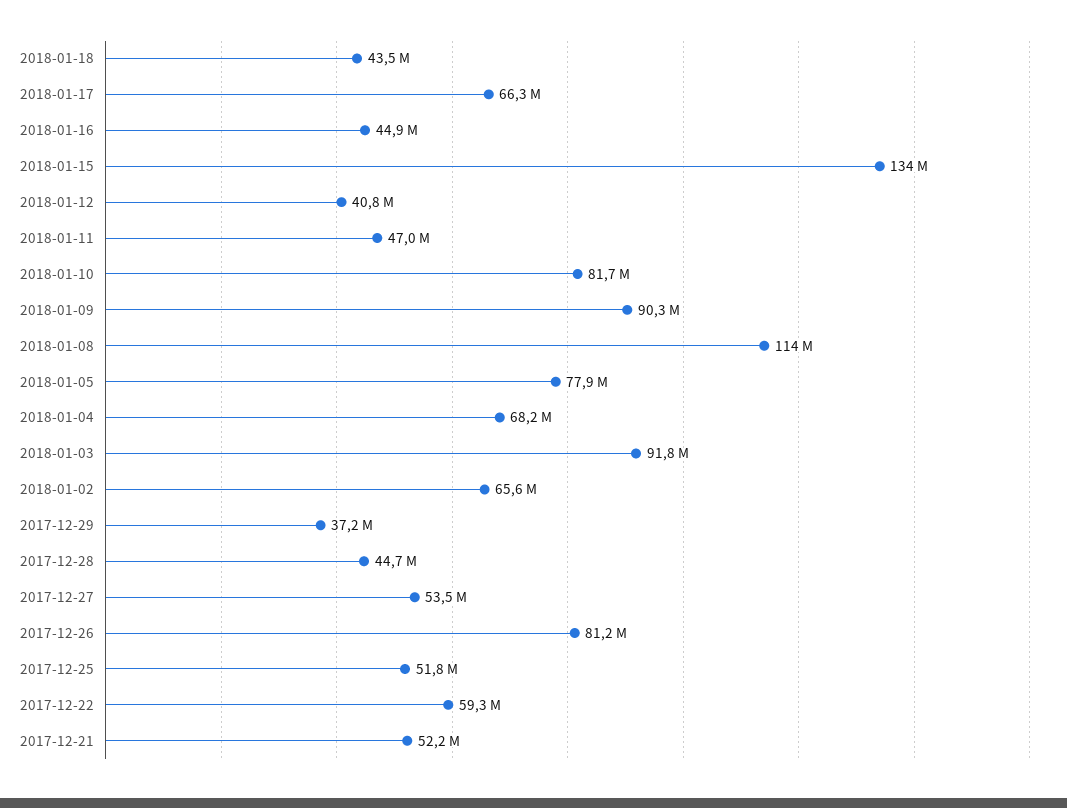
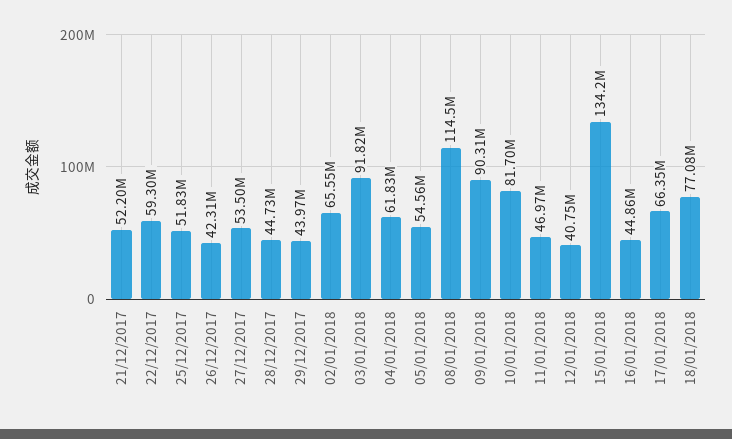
2018-01-18: 43500000 -> 77080000
2018-01-05: 77900000 -> 54560000
2018-01-04: 68200000 -> 61830000
2017-12-29: 37200000 -> 43970000
2017-12-26: 81200000 -> 42310000

